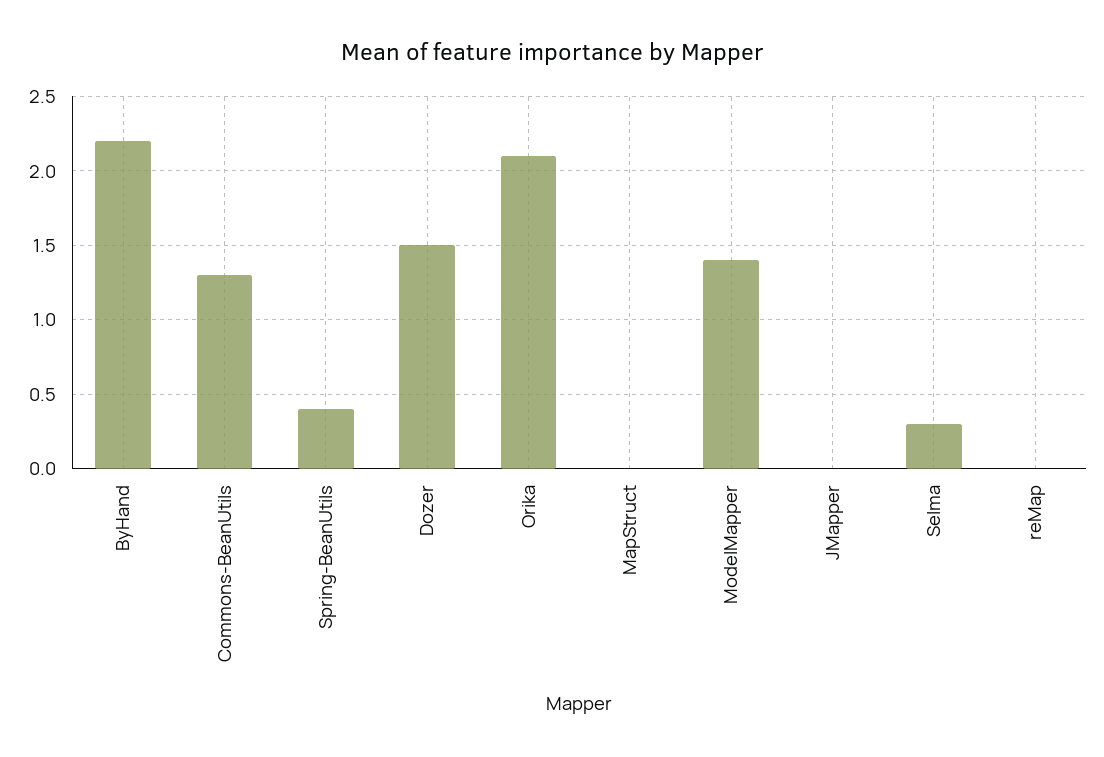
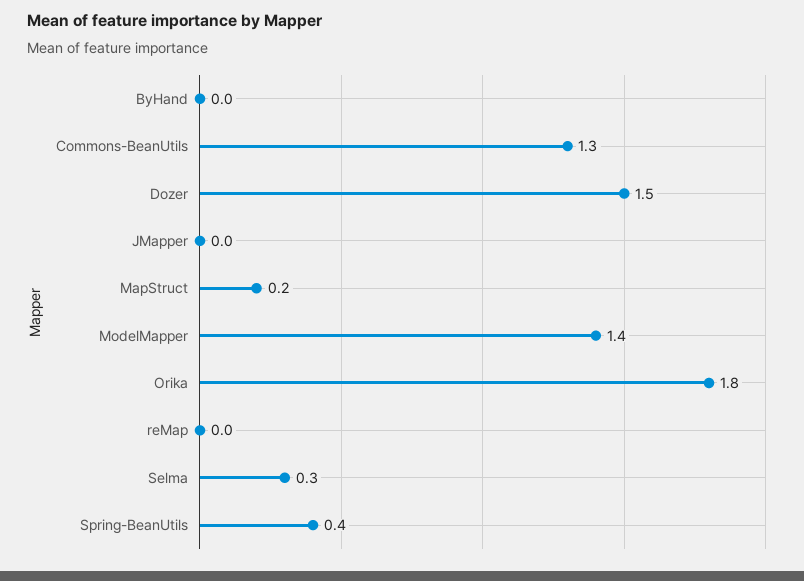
ByHand: 2.2 -> 0
Orika: 2.1 -> 1.8
MapStruct: 0 -> 0.2

